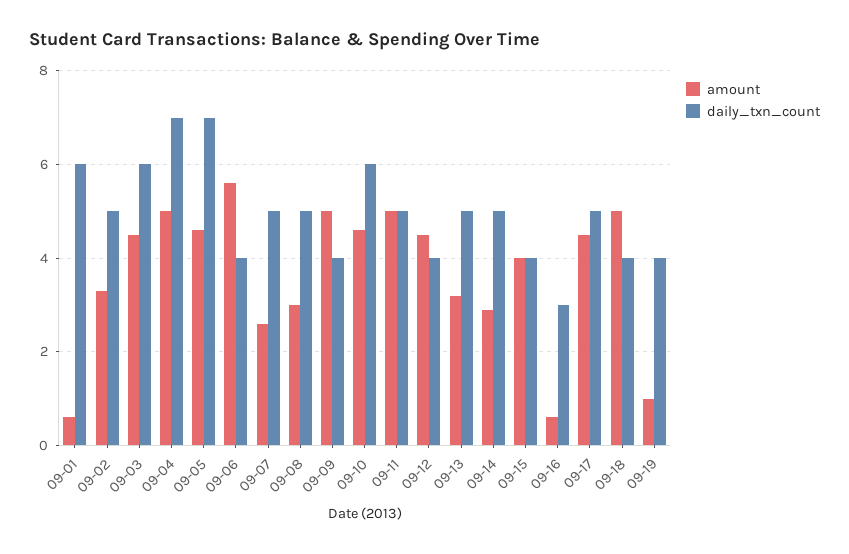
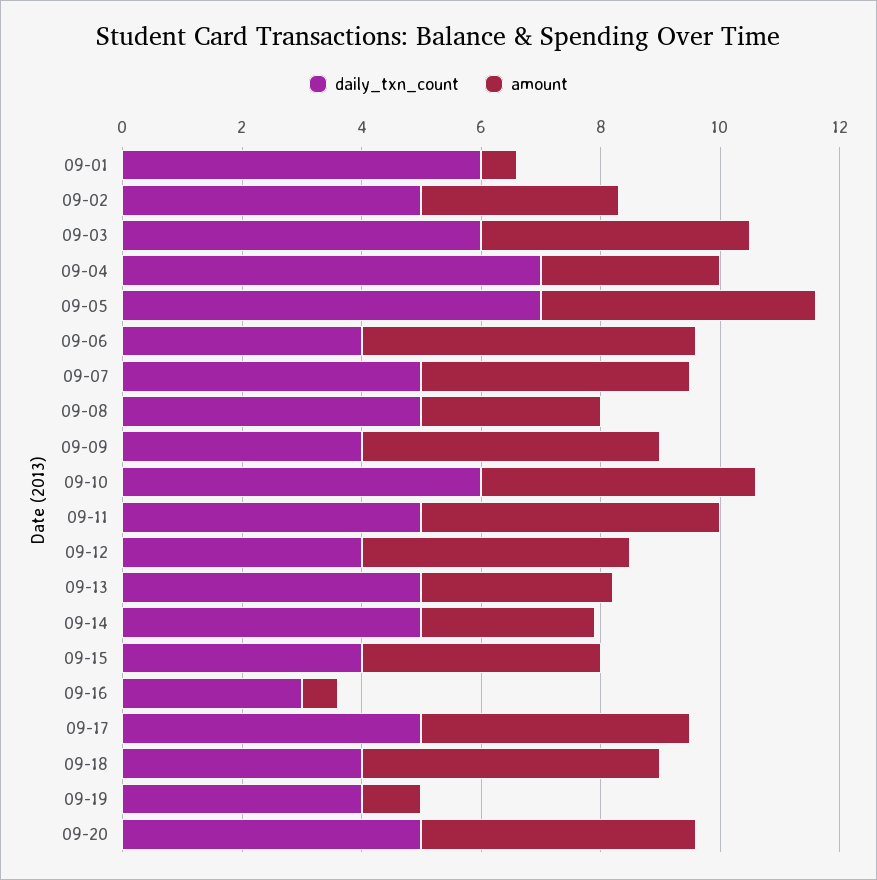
amount, 09-04: 5 -> 3
amount, 09-07: 2.5 -> 4.5
daily_txn_count, 09-20: none -> 5
amount, 09-20: none -> 4.5

